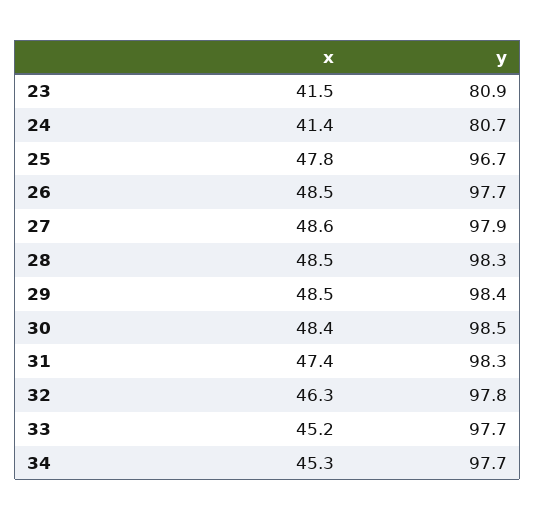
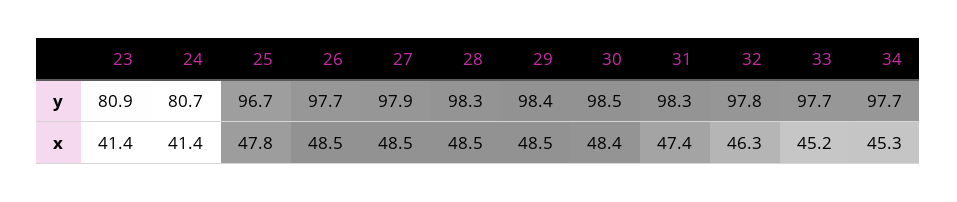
x, 23: 41.5 -> 41.4
x, 27: 48.6 -> 48.5

